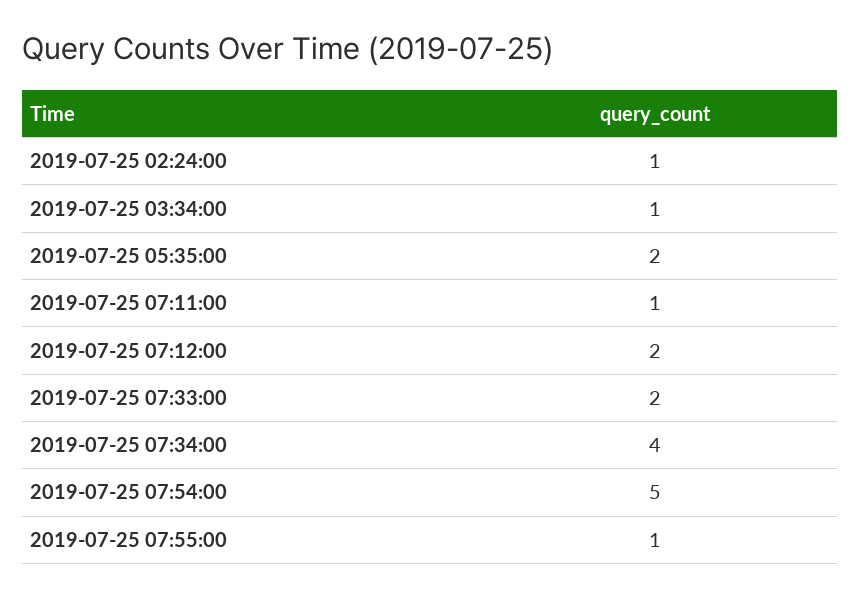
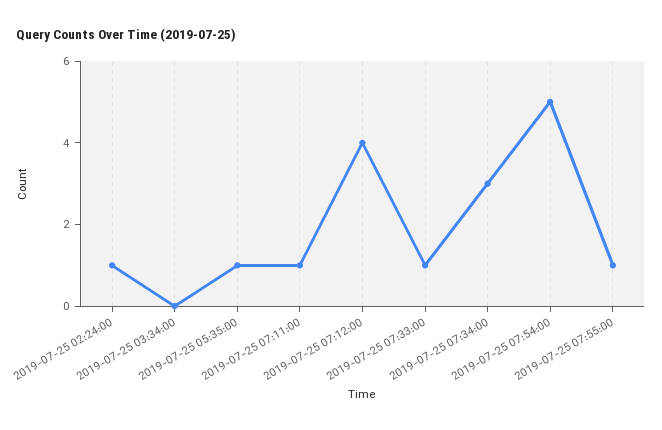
2019-07-25 03:34:00: 1 -> 0
2019-07-25 05:35:00: 2 -> 1
2019-07-25 07:12:00: 2 -> 4
2019-07-25 07:33:00: 2 -> 1
2019-07-25 07:34:00: 4 -> 3

